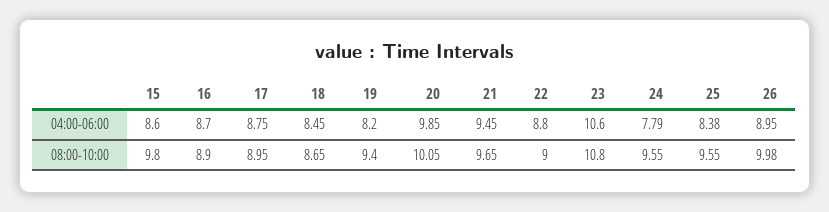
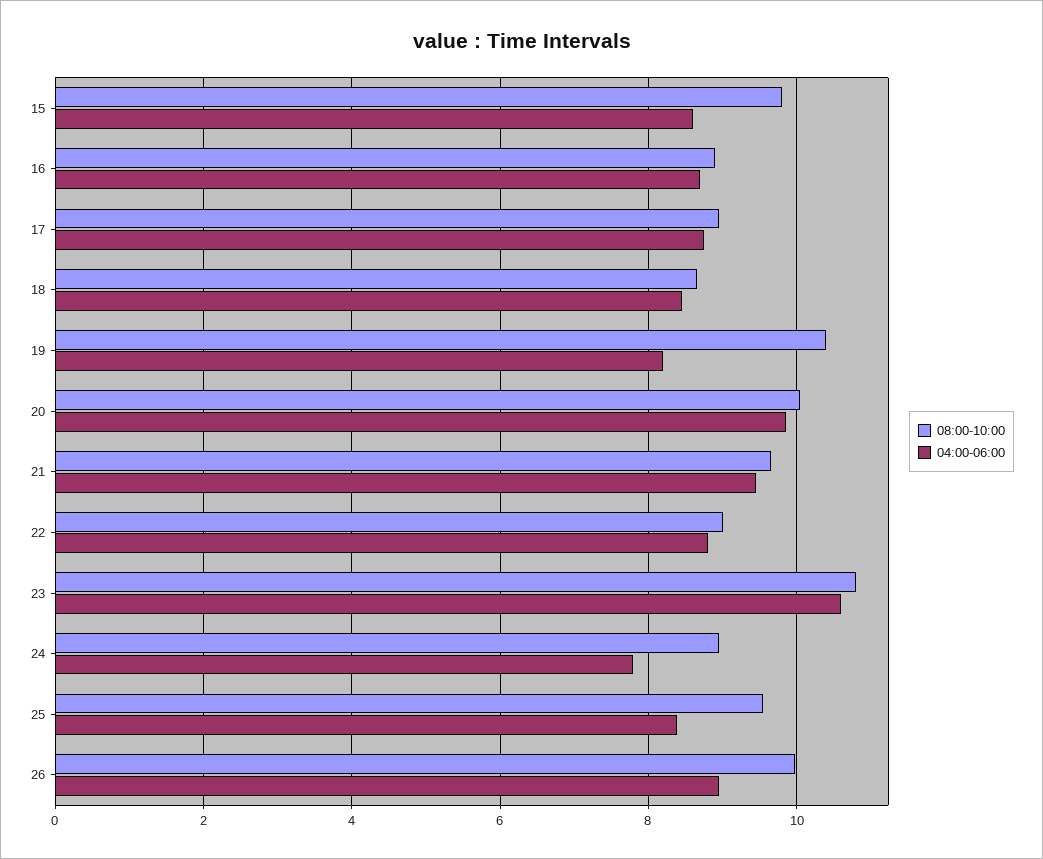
08:00-10:00, 19: 9.4 -> 10.4
08:00-10:00, 24: 9.55 -> 9

